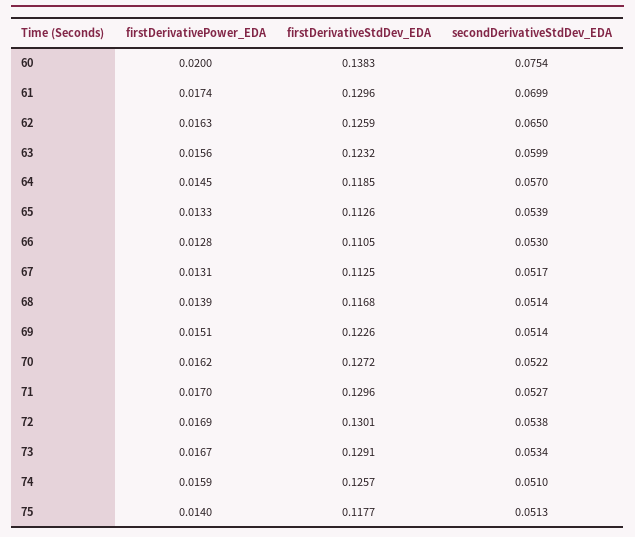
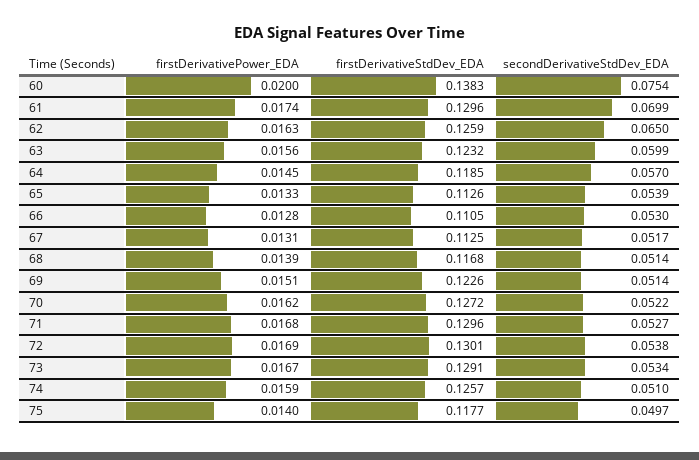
firstDerivativePower_EDA, 71: 0.017 -> 0.0168
secondDerivativeStdDev_EDA, 75: 0.0513 -> 0.0497

